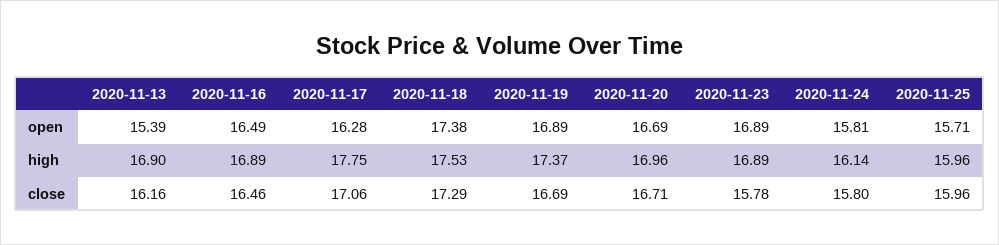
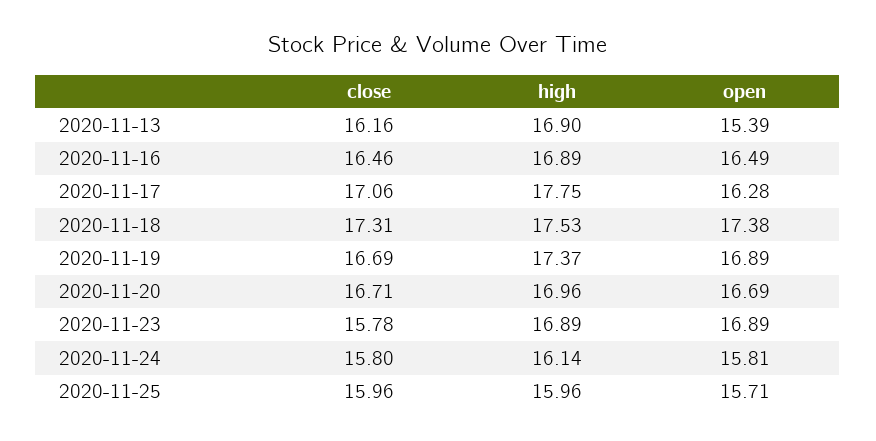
2020-11-18, close: 17.29 -> 17.31

